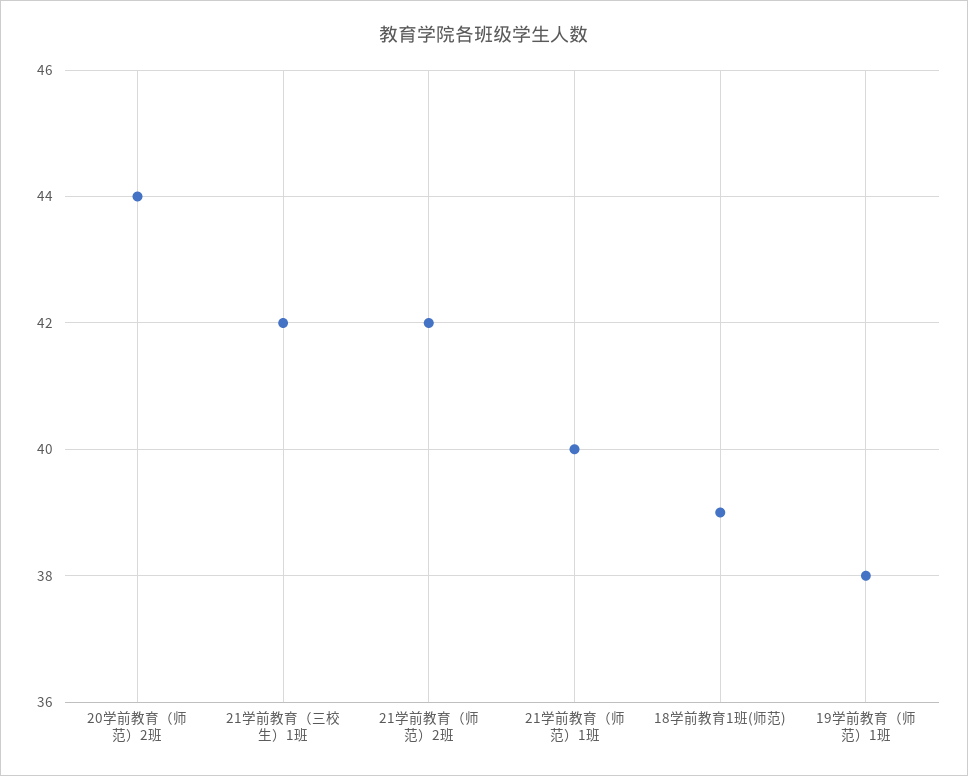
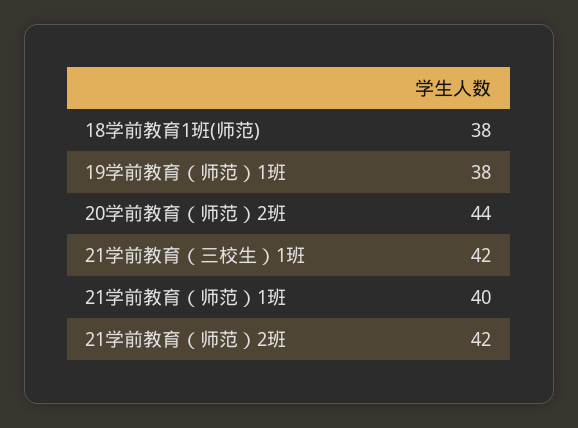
18学前教育1班(师范): 39 -> 38

